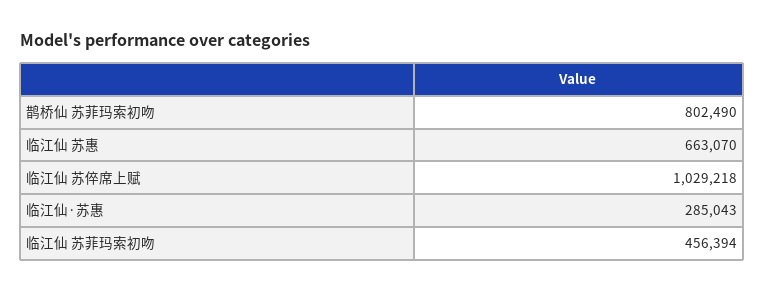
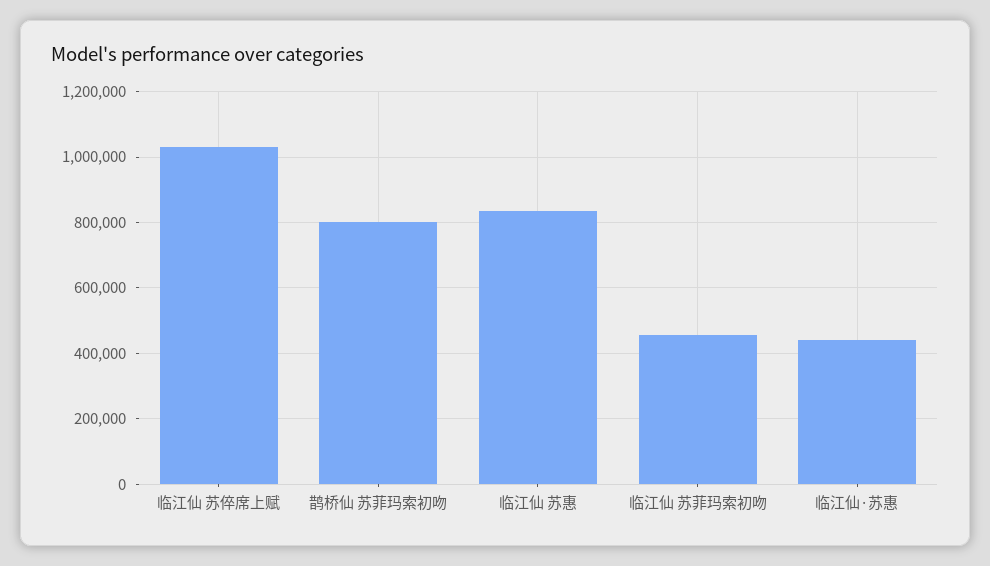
临江仙 苏惠: 663070 -> 840000
临江仙·苏惠: 285043 -> 440000

